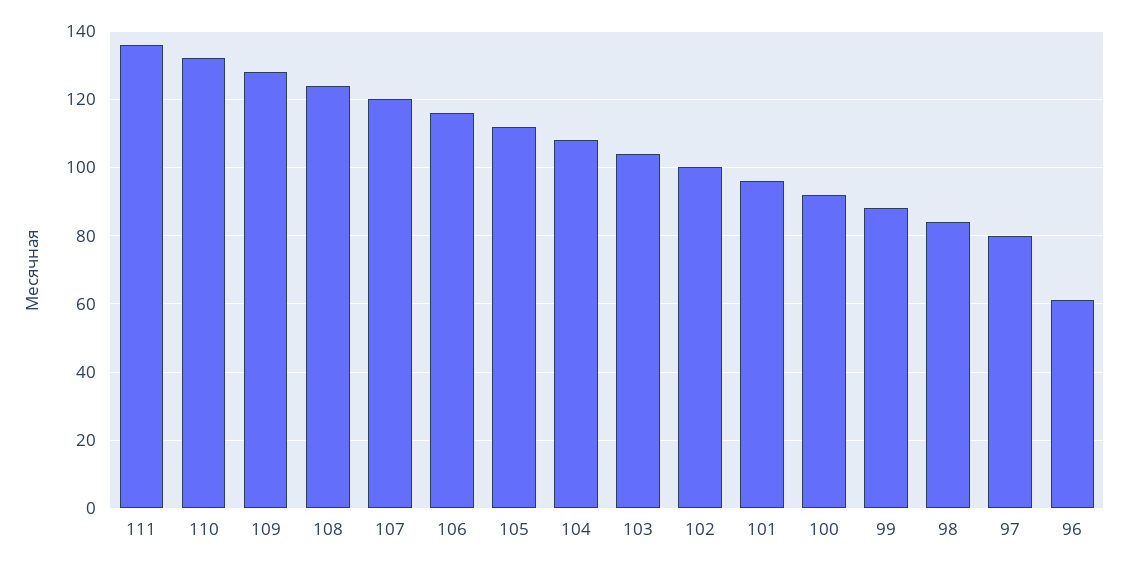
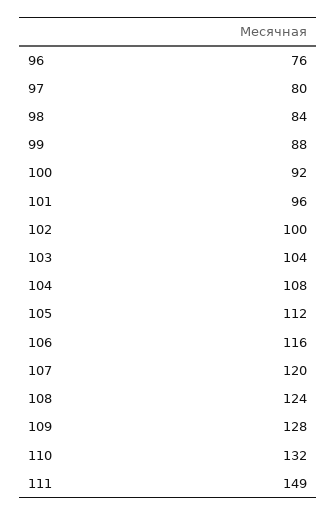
111: 135 -> 149
96: 60 -> 76

